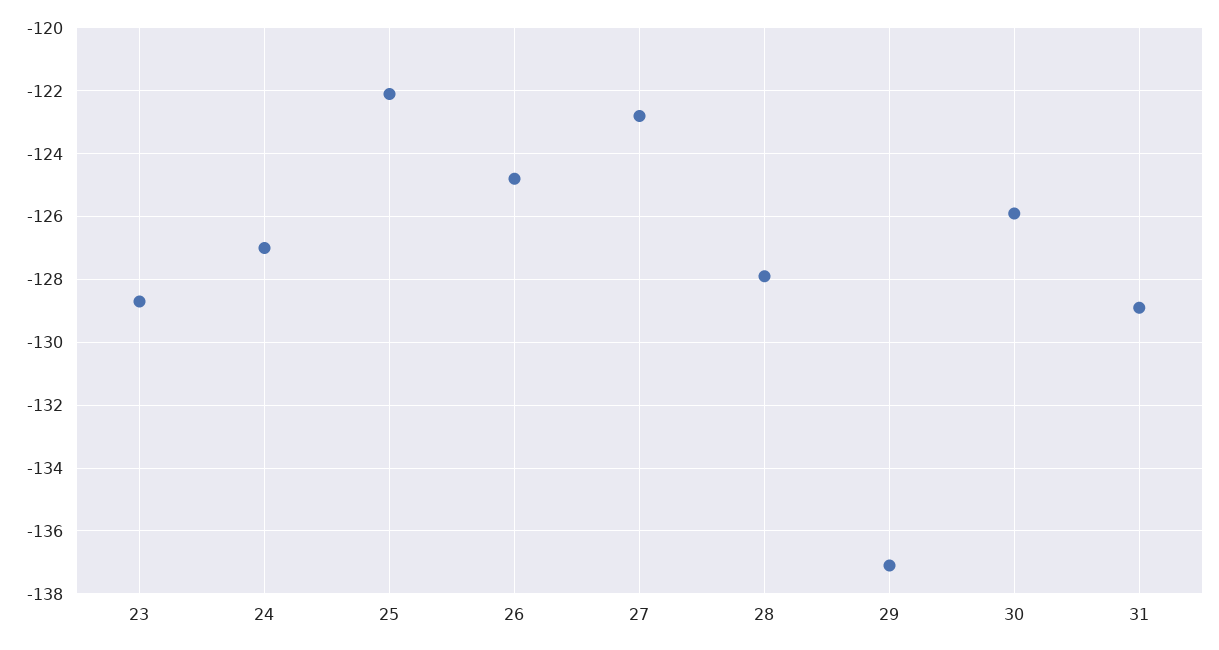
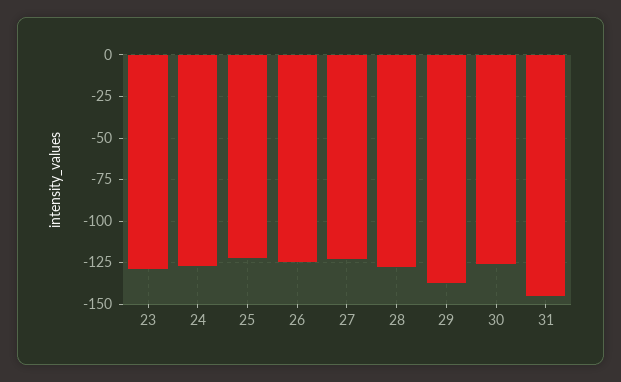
31: -129 -> -145

